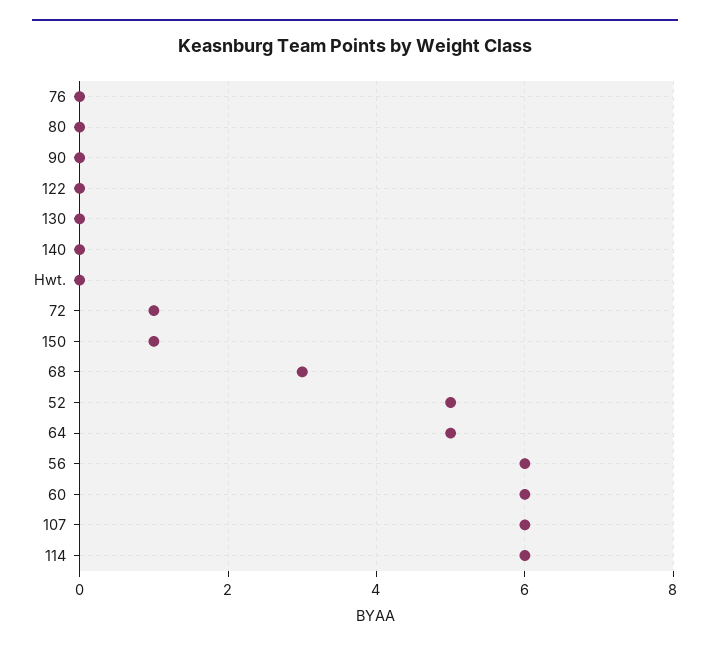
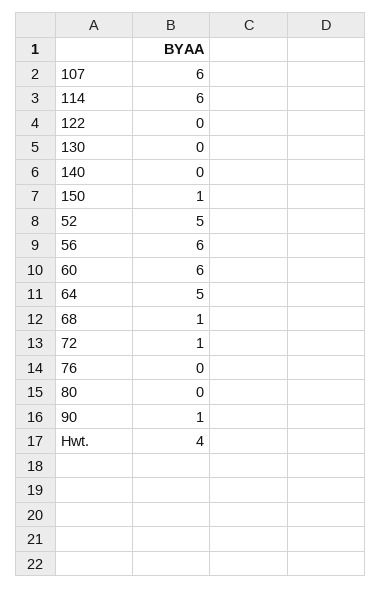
90: 0 -> 1
Hwt.: 0 -> 4
68: 3 -> 1

